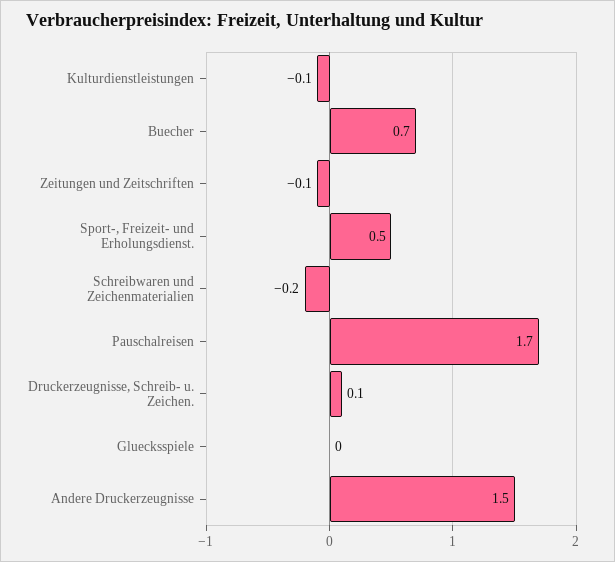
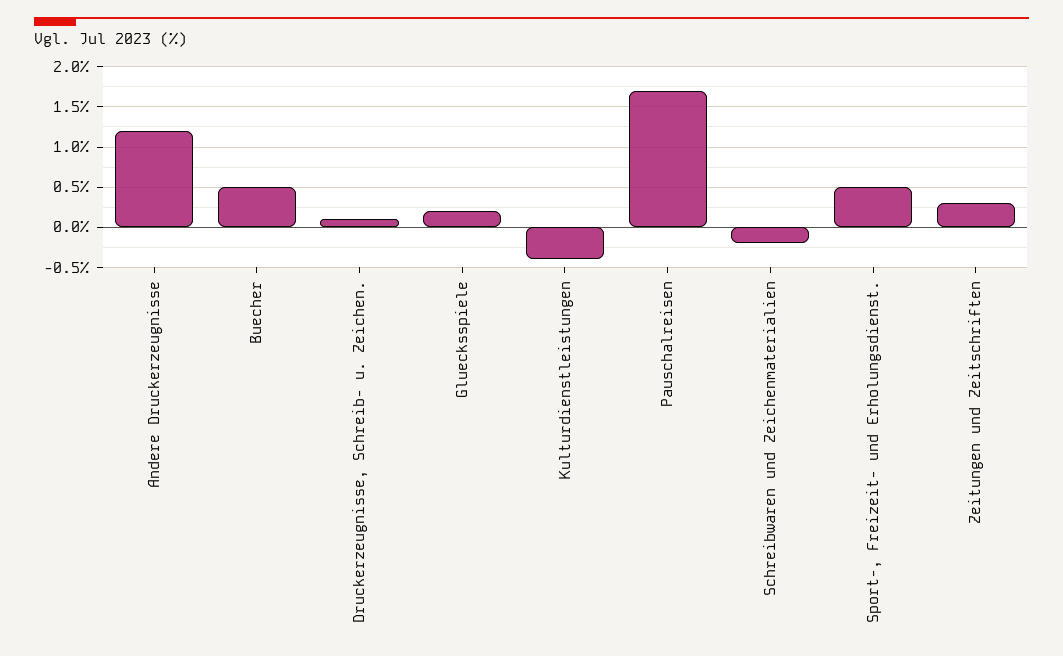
Kulturdienstleistungen: -0.1 -> -0.4
Buecher: 0.7 -> 0.5
Zeitungen und Zeitschriften: -0.1 -> 0.3
Gluecksspiele: 0 -> 0.2
Andere Druckerzeugnisse: 1.5 -> 1.2

